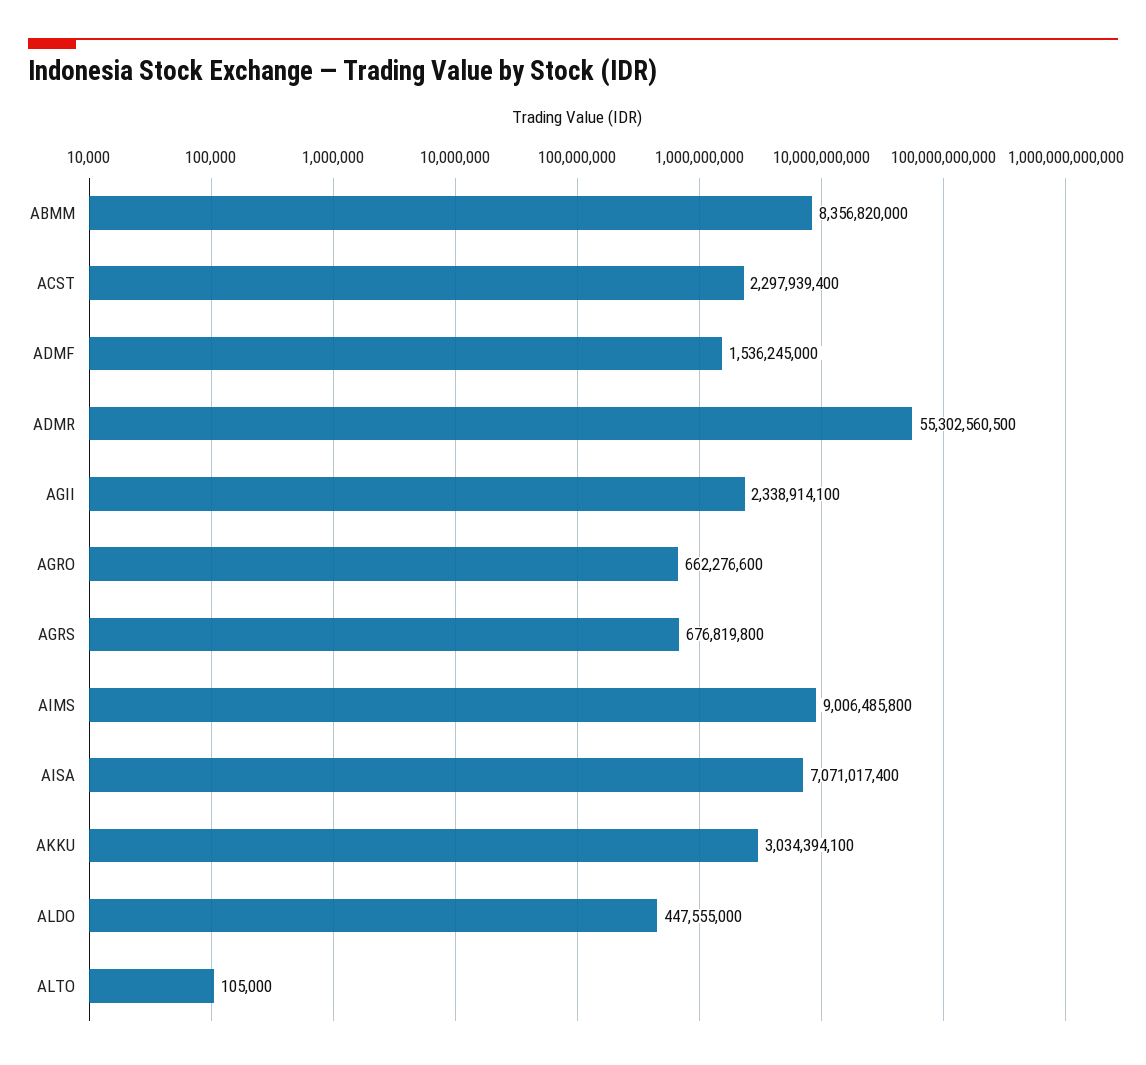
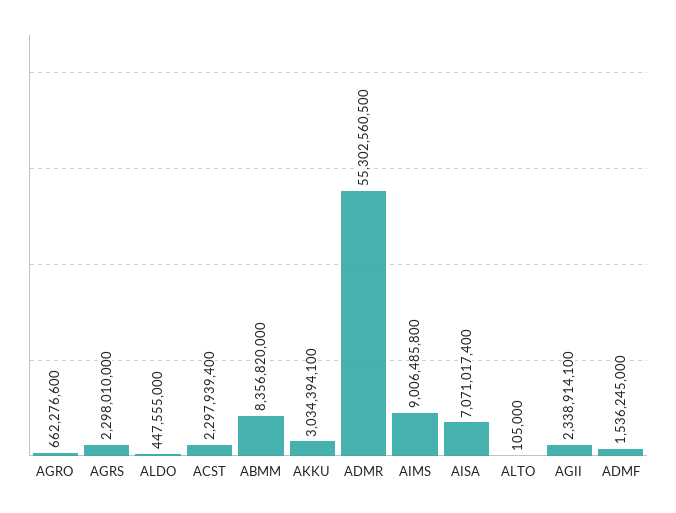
AGRS: 676819800 -> 2298010000

